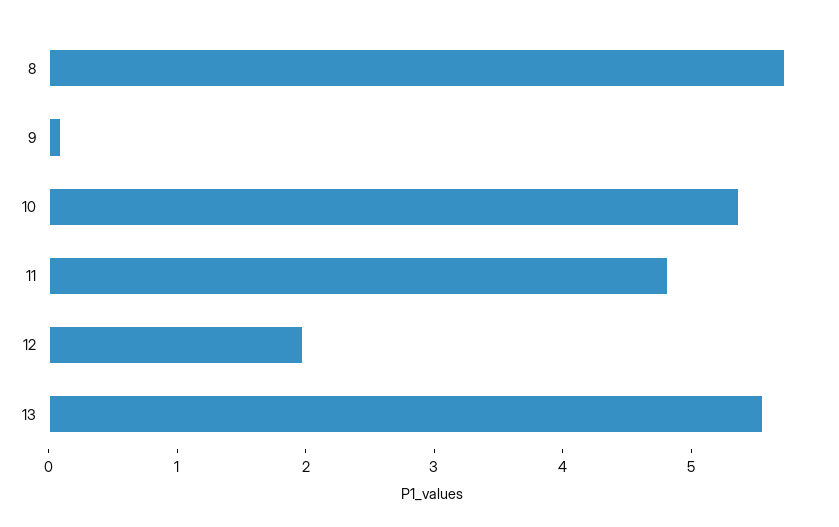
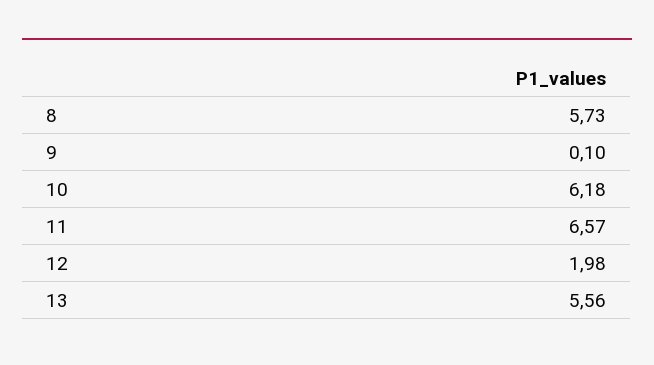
10: 5.4 -> 6.18
11: 4.8 -> 6.57

